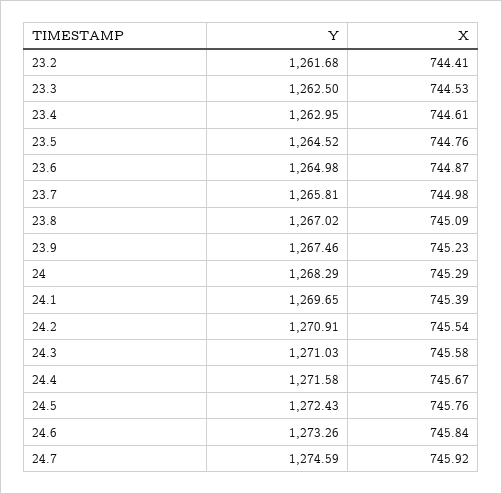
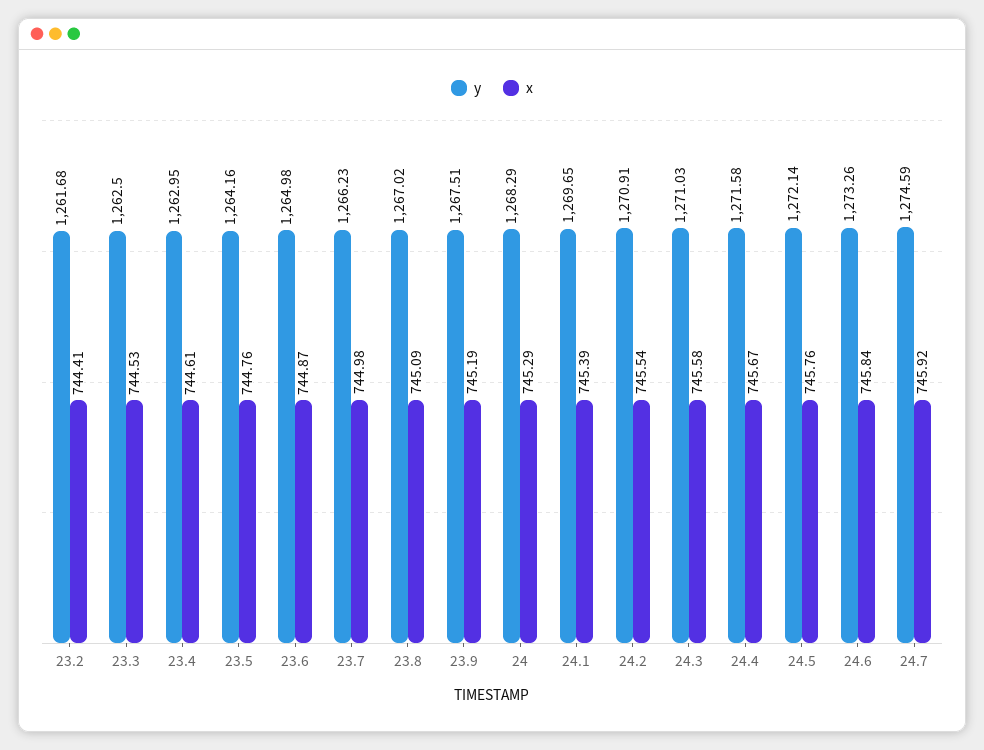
Y, 23.5: 1264.52 -> 1264.16
Y, 23.7: 1265.81 -> 1266.23
Y, 23.9: 1267.46 -> 1267.51
X, 23.9: 745.23 -> 745.19
Y, 24.5: 1272.43 -> 1272.14

